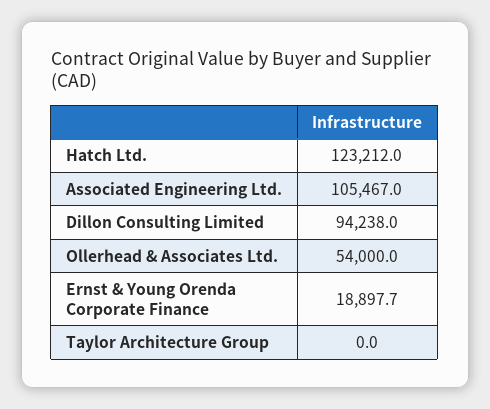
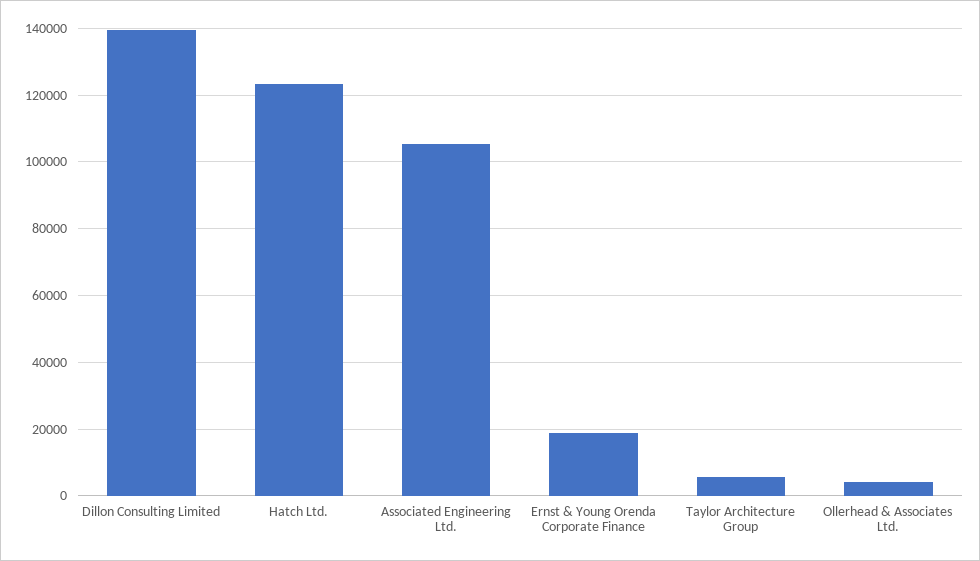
Dillon Consulting Limited: 94238 -> 140000
Ollerhead & Associates Ltd.: 54000 -> 4000
Taylor Architecture Group: 0 -> 6000

